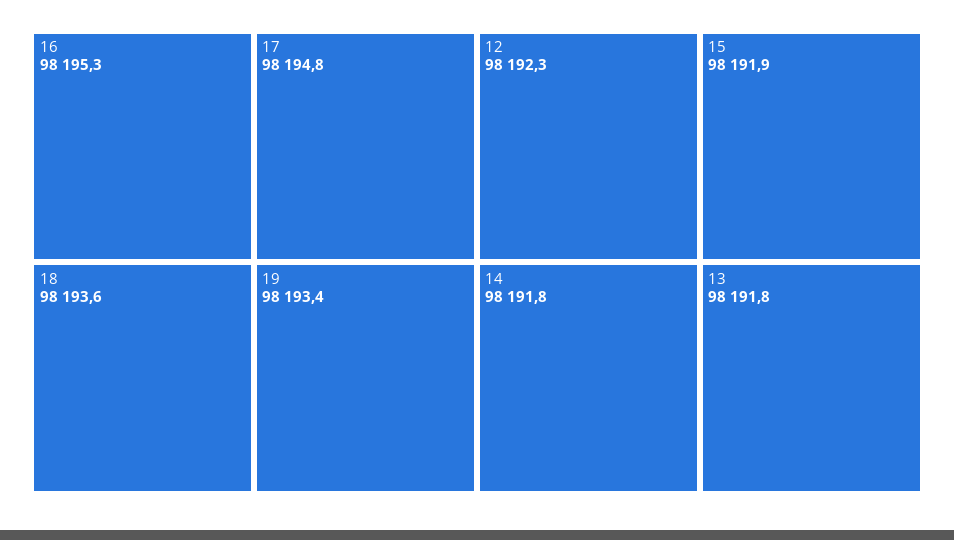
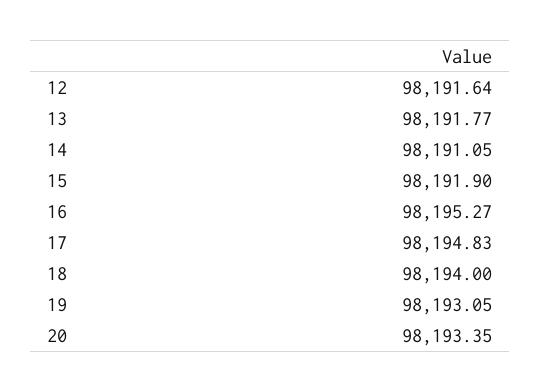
18: 98193.6 -> 98194
19: 98193.4 -> 98193.05
12: 98192.3 -> 98191.64
14: 98191.8 -> 98191.05
20: none -> 98193.35

